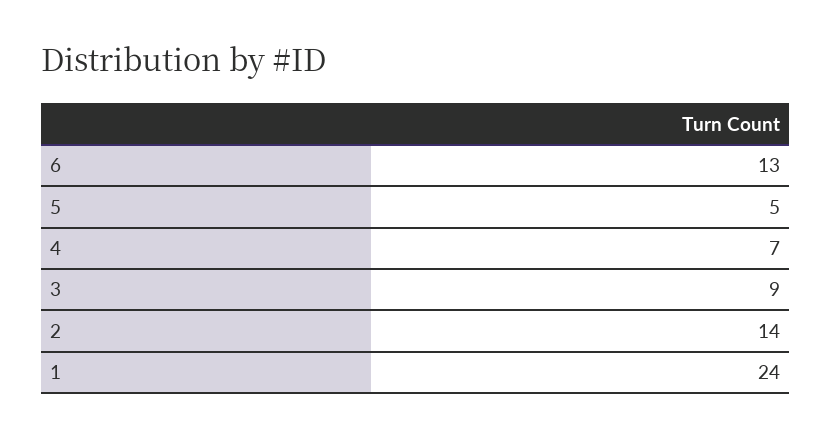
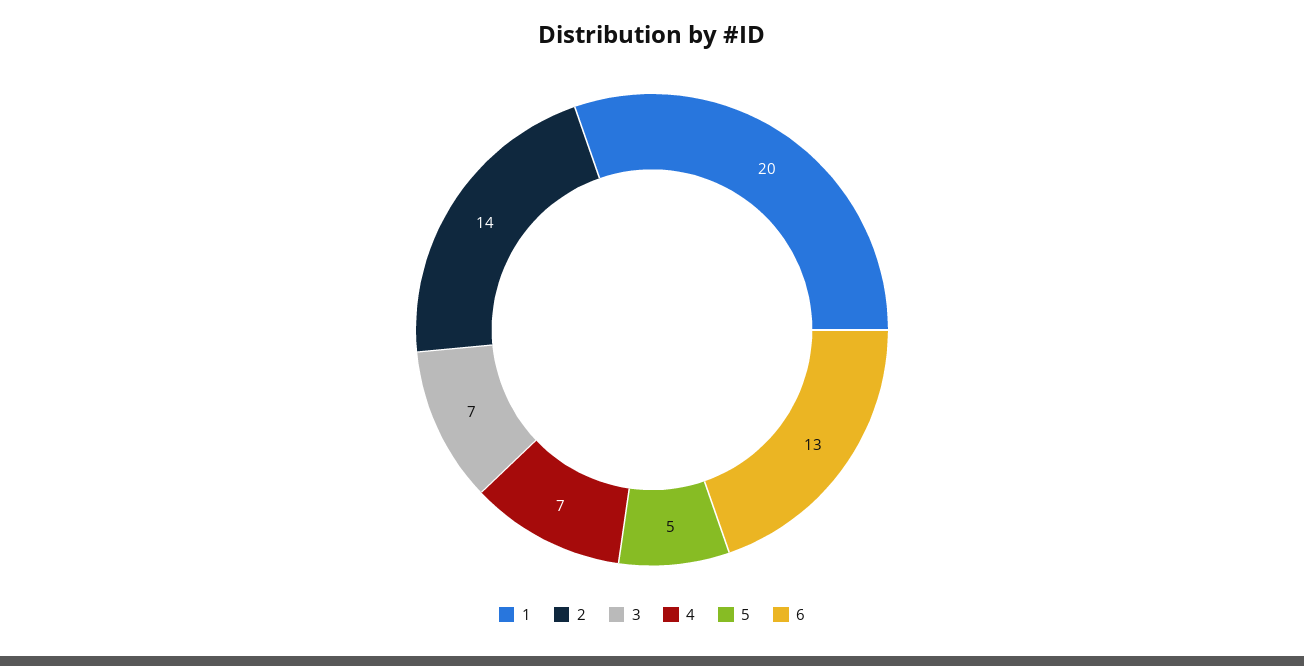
3: 9 -> 7
1: 24 -> 20

